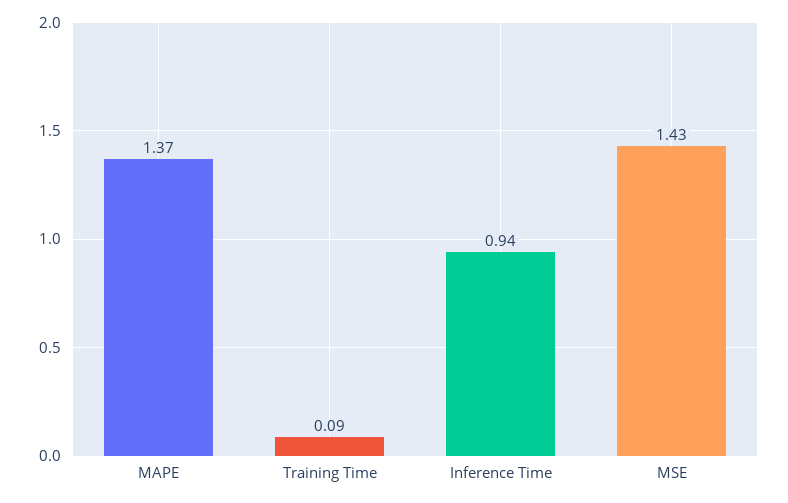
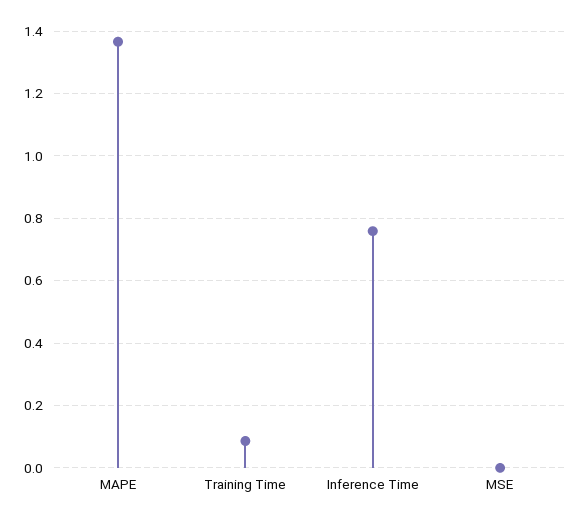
Inference Time: 0.94 -> 0.76
MSE: 1.43 -> 0

